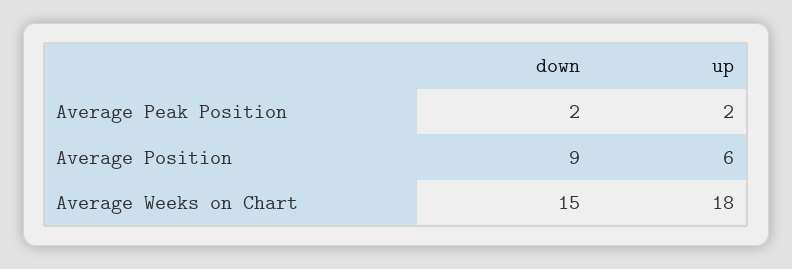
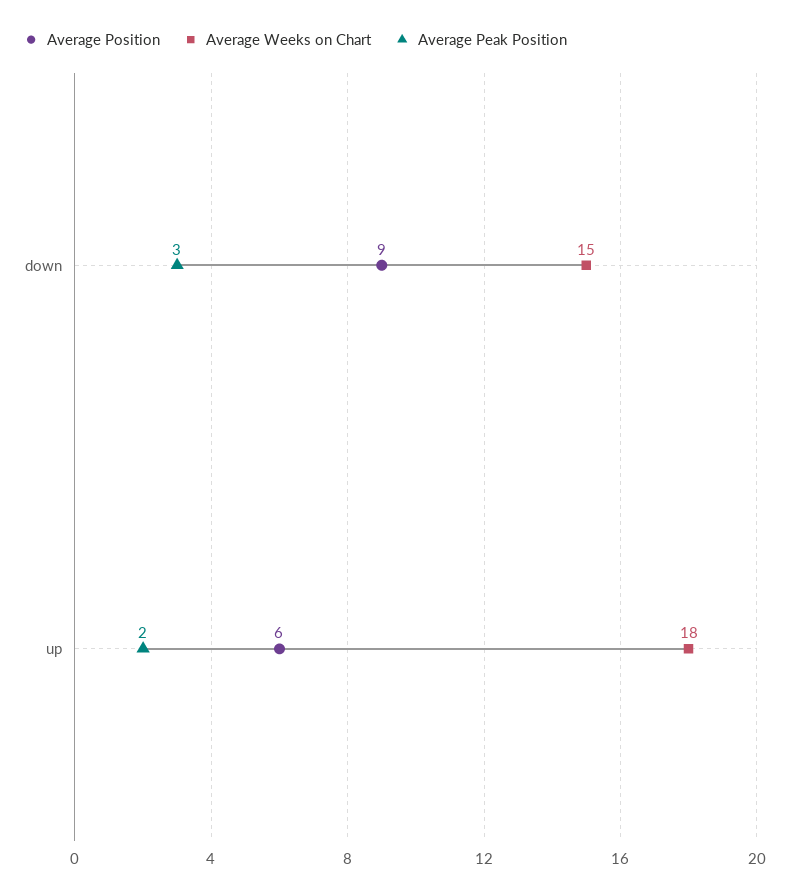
Average Peak Position, down: 2 -> 3

